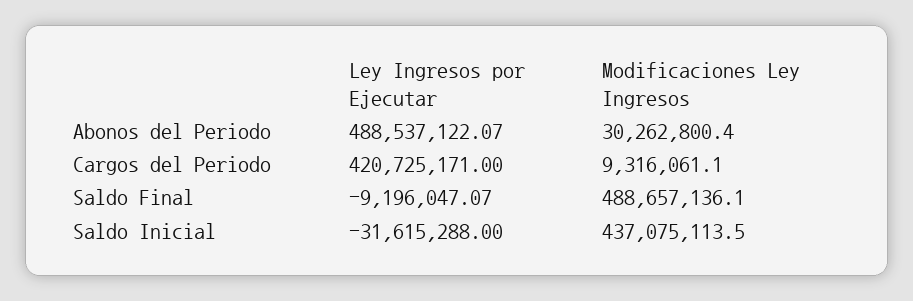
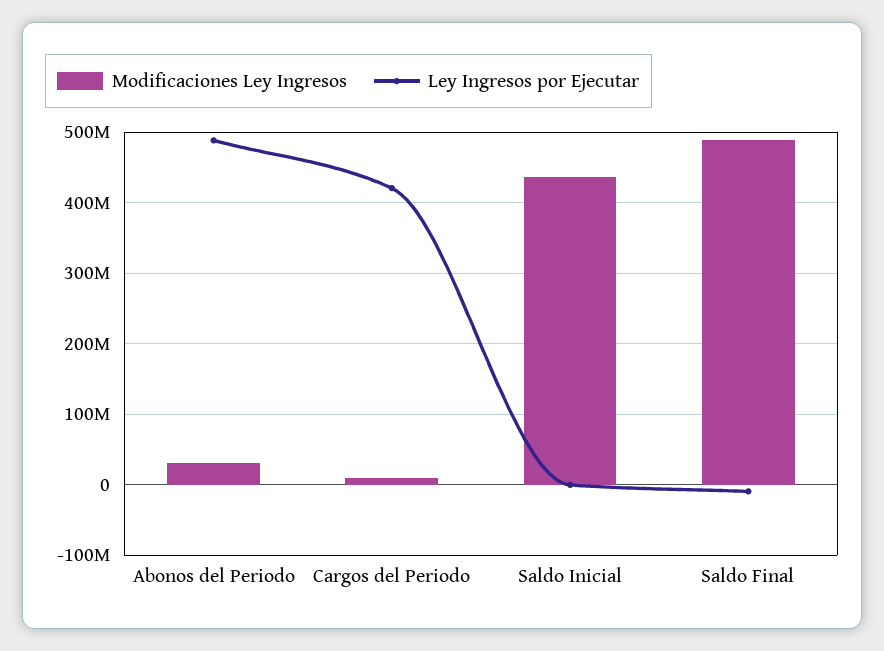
Ley Ingresos por Ejecutar, Saldo Inicial: -31615288 -> 0

